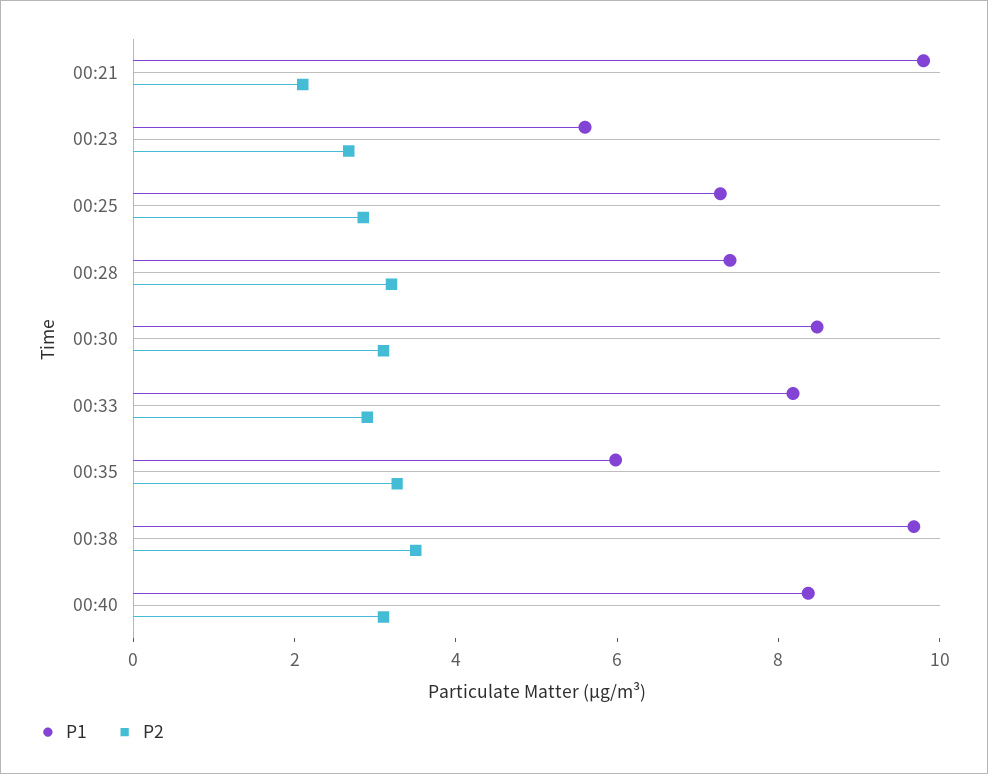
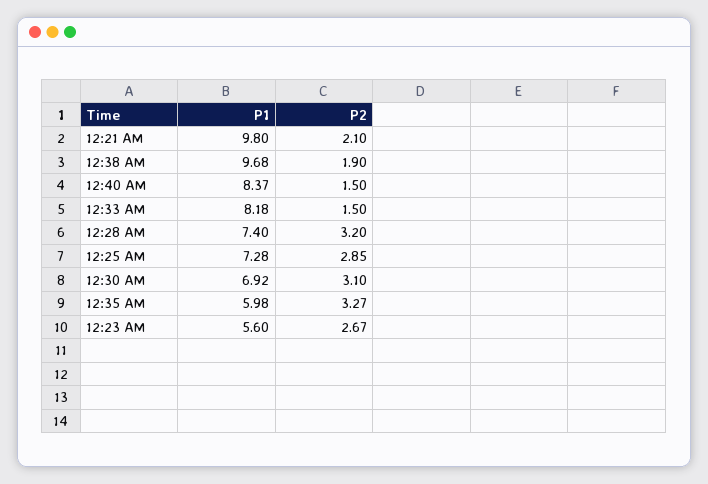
P1, 00:30: 8.5 -> 6.92
P2, 00:33: 3 -> 1.5
P2, 00:38: 3.5 -> 1.9
P2, 00:40: 3 -> 1.5

